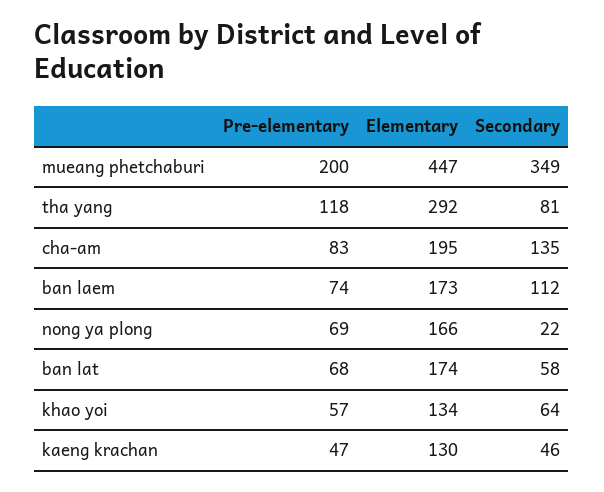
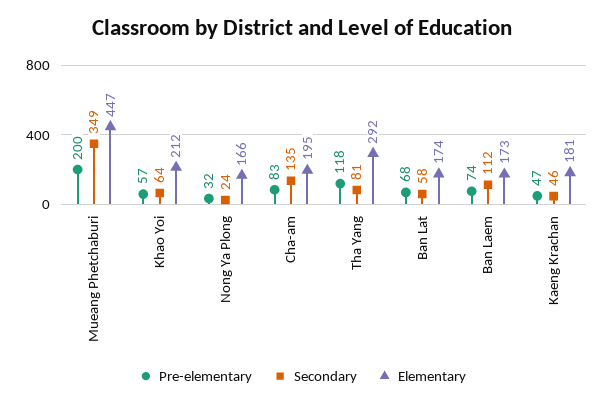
Pre-elementary, nong ya plong: 69 -> 32
Secondary, nong ya plong: 22 -> 24
Elementary, khao yoi: 134 -> 212
Elementary, kaeng krachan: 130 -> 181

